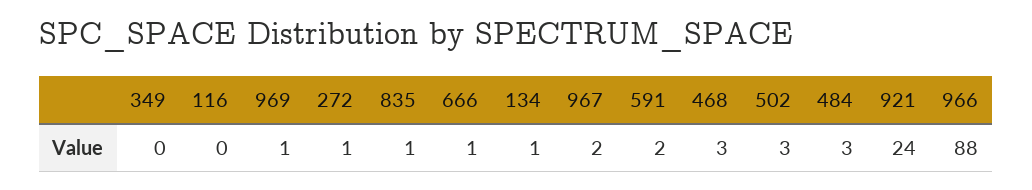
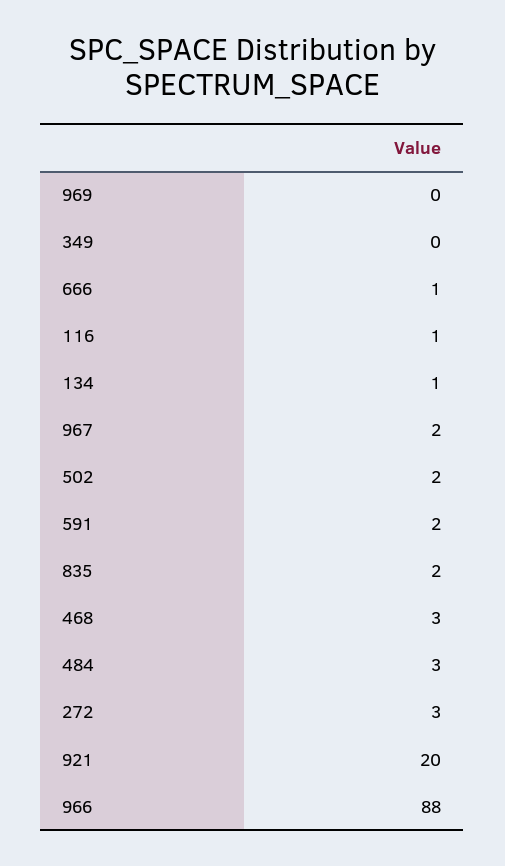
116: 0 -> 1
969: 1 -> 0
272: 1 -> 3
835: 1 -> 2
502: 3 -> 2
921: 24 -> 20

